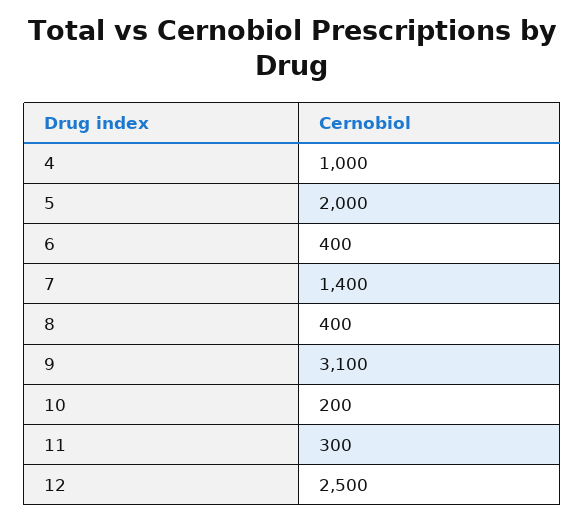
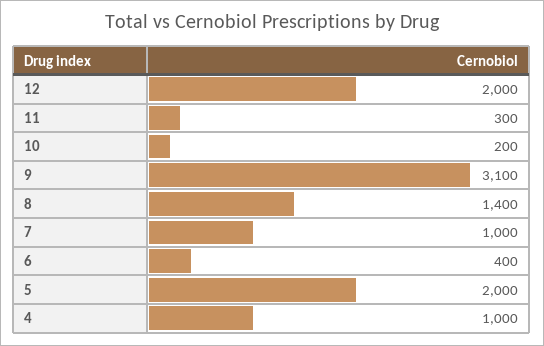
7: 1400 -> 1000
8: 400 -> 1400
12: 2500 -> 2000

